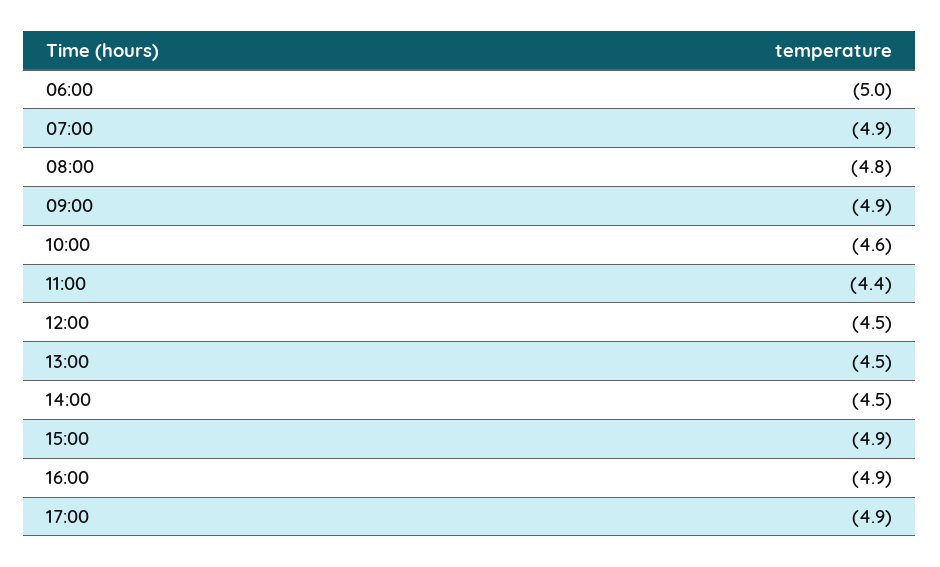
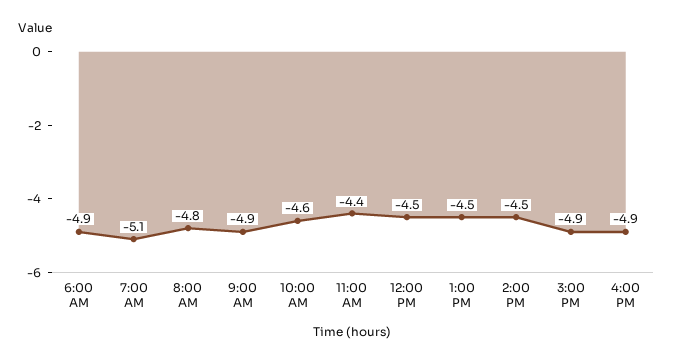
06:00: -5 -> -4.9
07:00: -4.9 -> -5.1
17:00: -4.9 -> none

